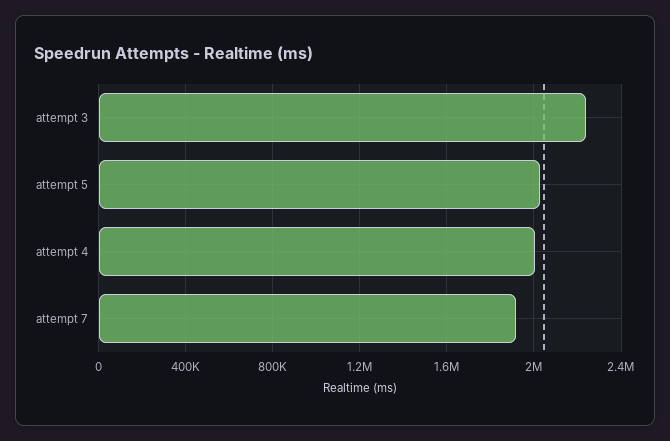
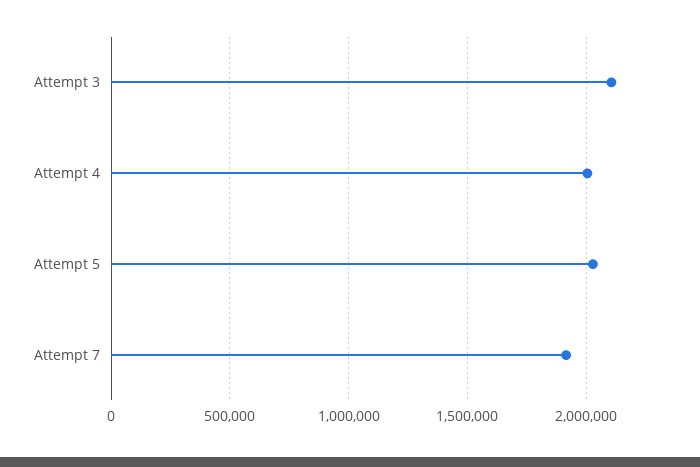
attempt 3: 2250000 -> 2100000

